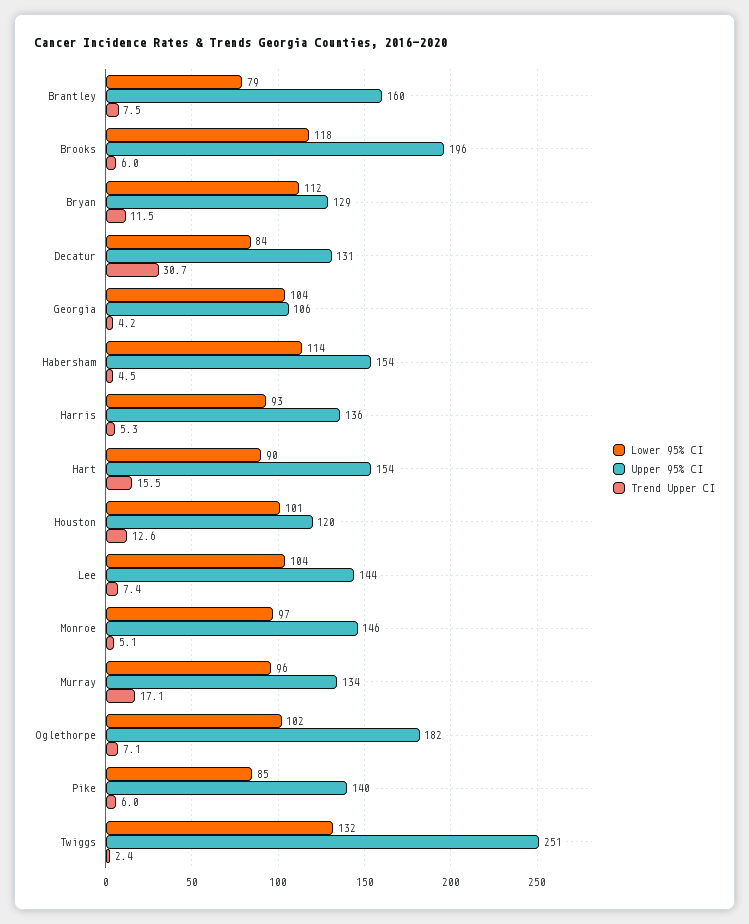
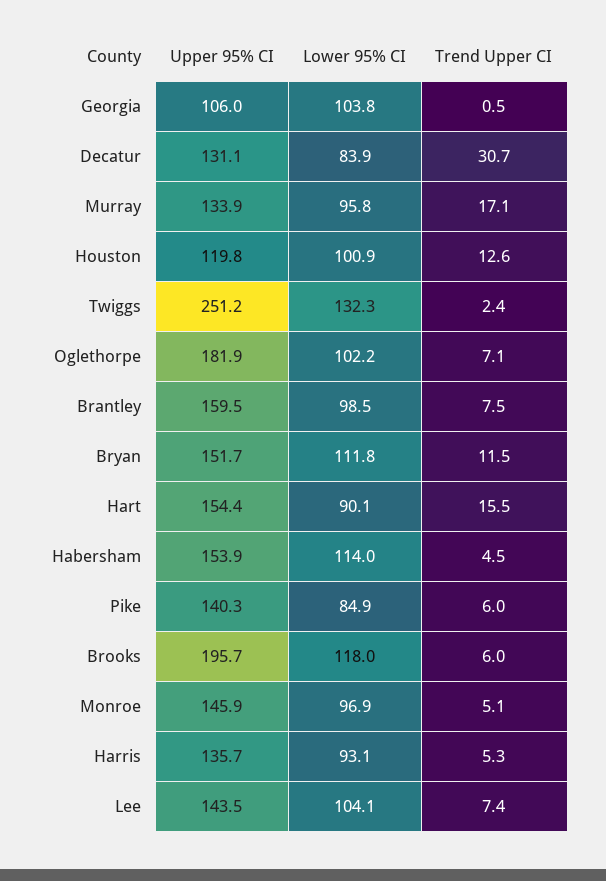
Lower 95% CI, Brantley: 79 -> 98.5
Upper 95% CI, Bryan: 129 -> 151.7
Trend Upper CI, Georgia: 4.2 -> 0.5

